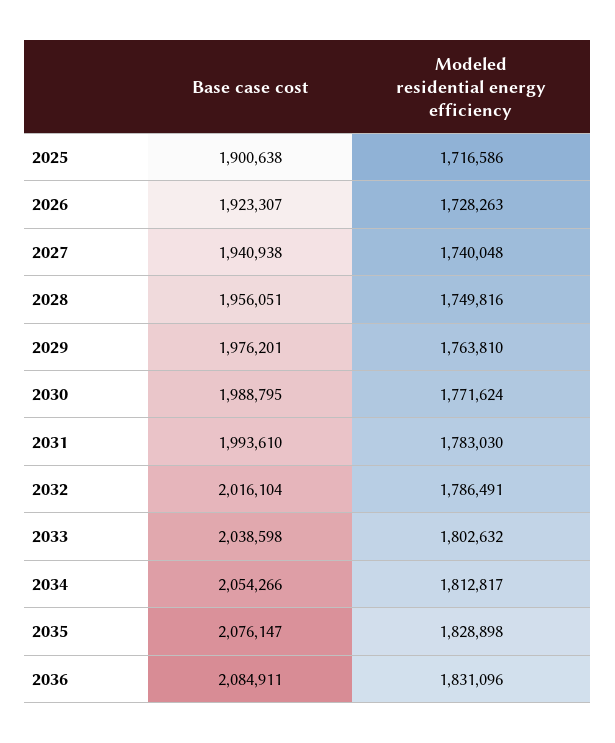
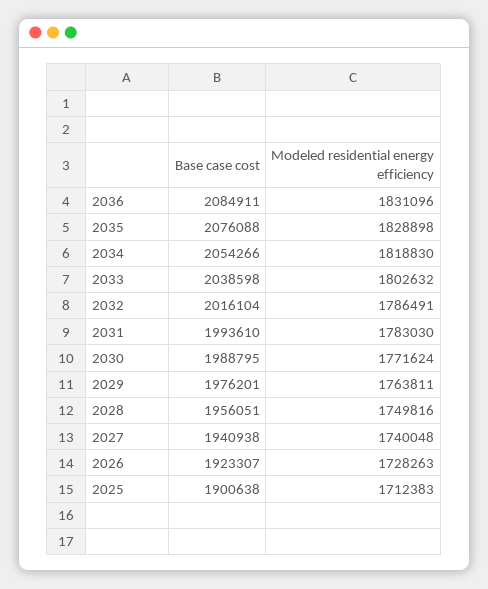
Modeled residential energy efficiency, 2025: 1716586 -> 1712383
Modeled residential energy efficiency, 2029: 1763810 -> 1763811
Modeled residential energy efficiency, 2034: 1812817 -> 1818830
Base case cost, 2035: 2076147 -> 2076088

